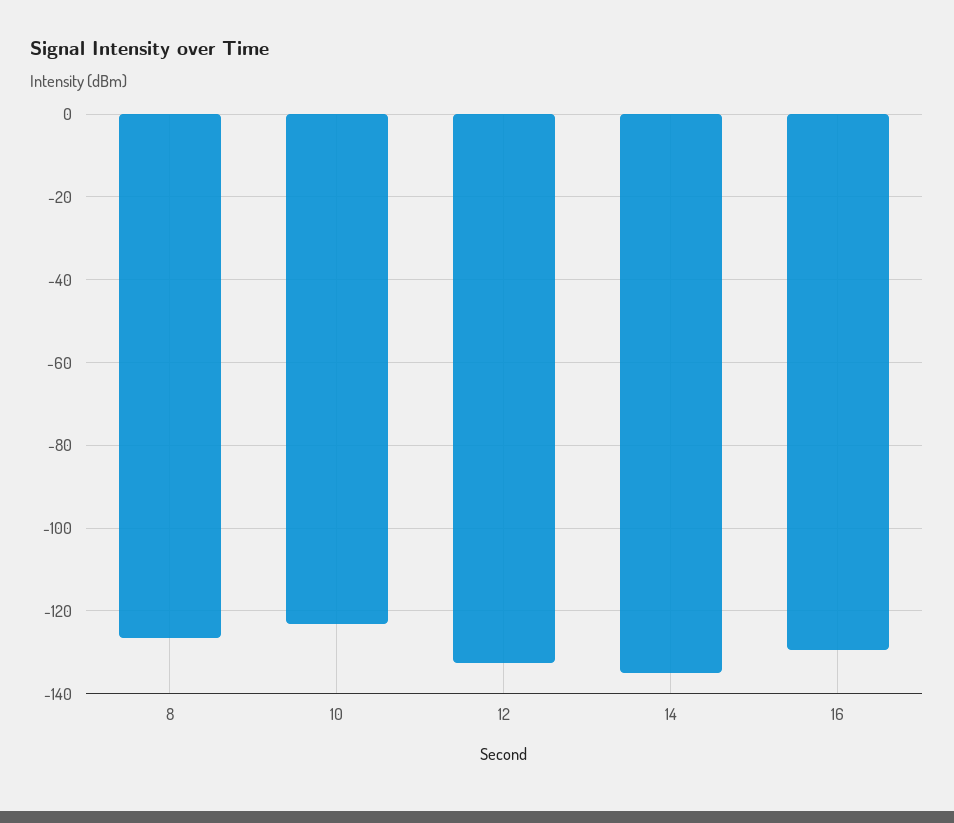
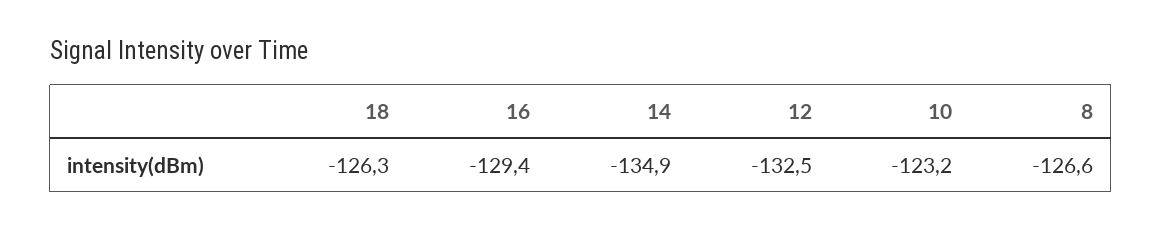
18: none -> -126.3

